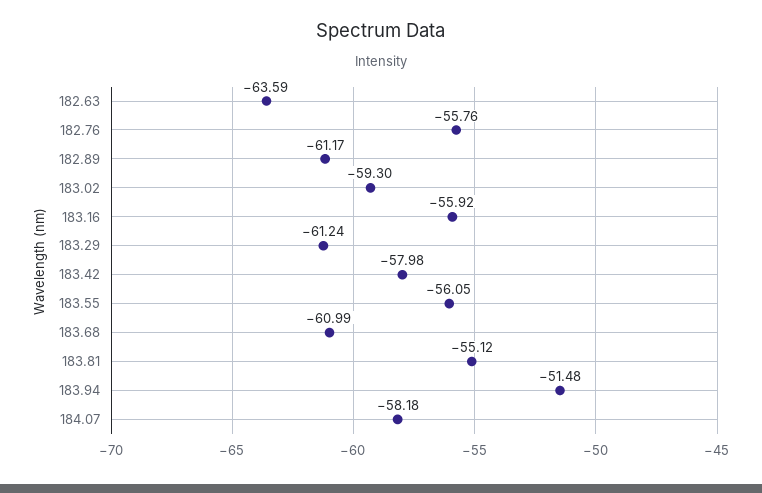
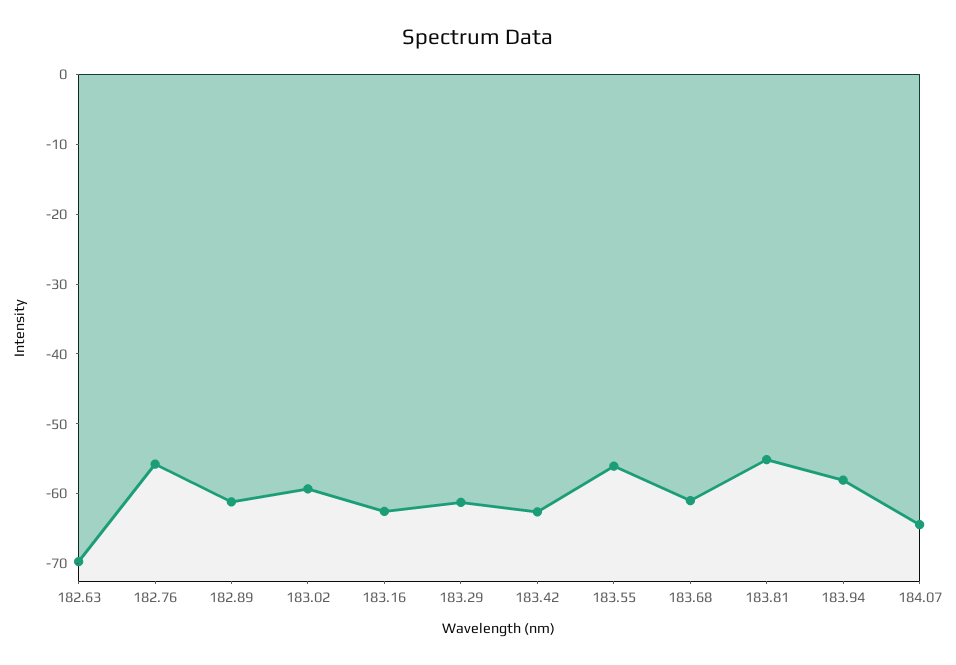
182.63: -63.59 -> -70
183.16: -55.92 -> -62
183.42: -57.98 -> -62
183.94: -51.48 -> -58
184.07: -58.18 -> -64

